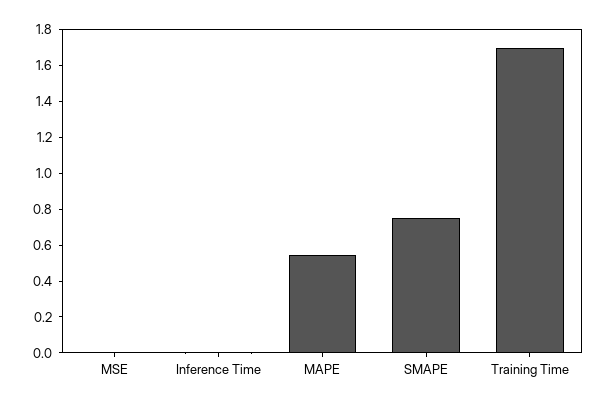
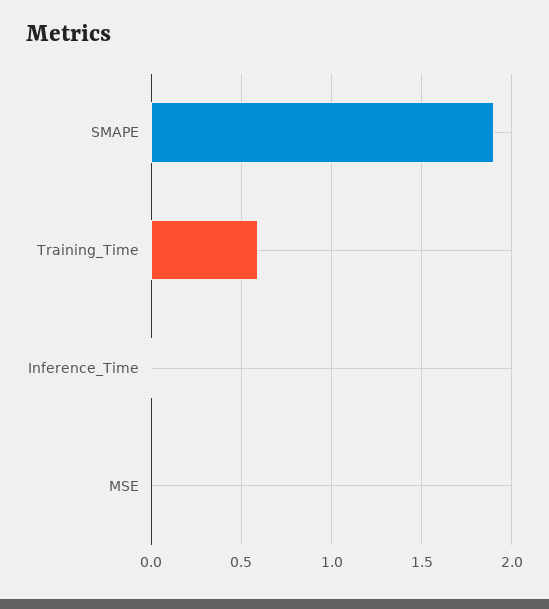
MAPE: 0.55 -> none
SMAPE: 0.75 -> 1.9
Training Time: 1.7 -> 0.6

